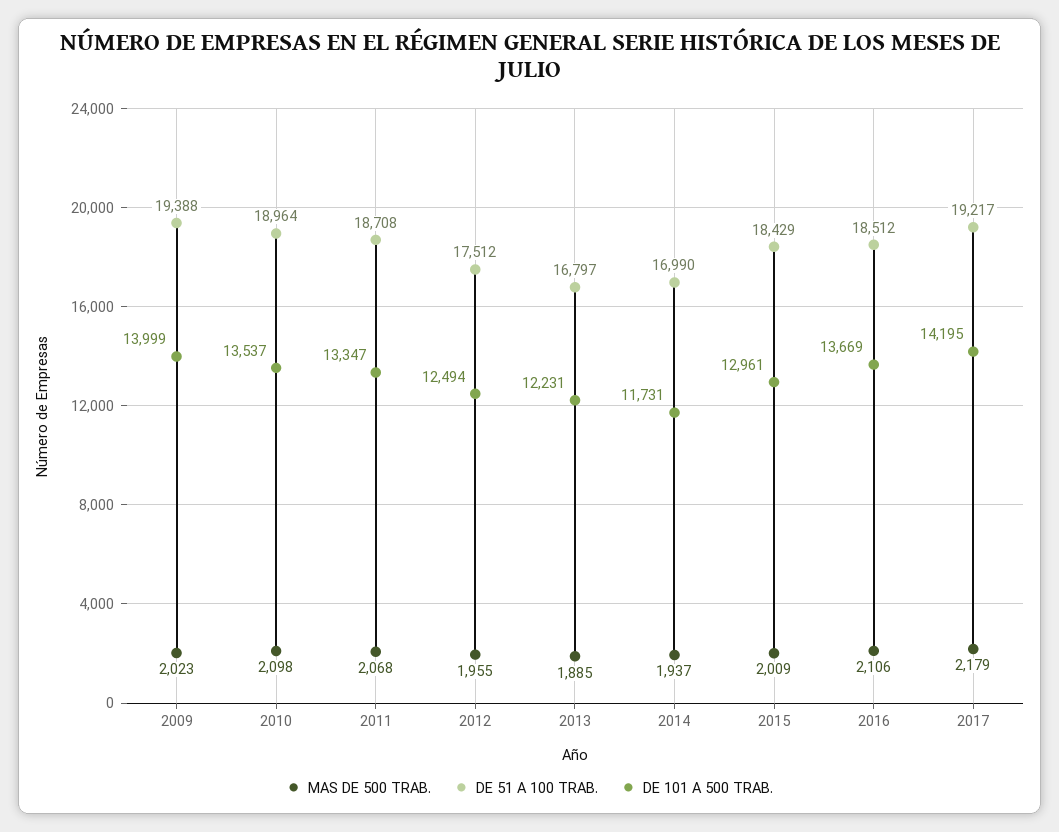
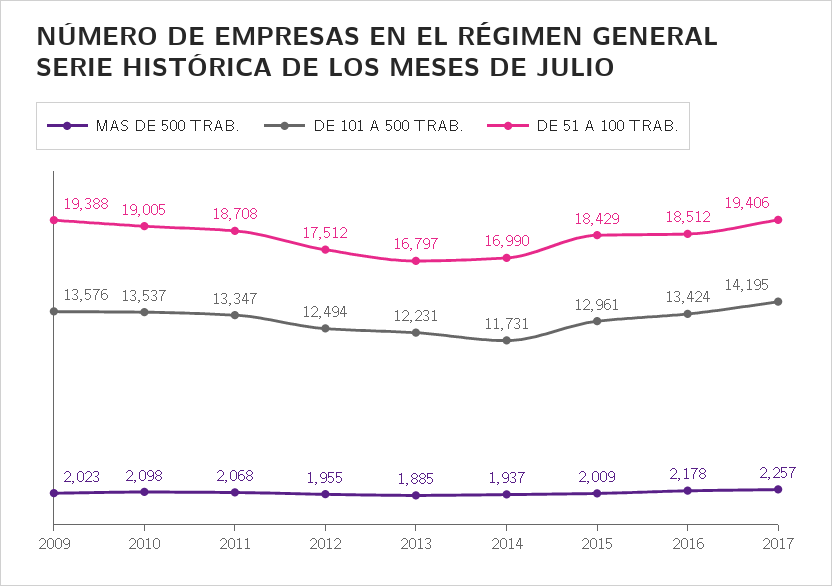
DE 101 A 500 TRAB., 2009: 13999 -> 13576
DE 51 A 100 TRAB., 2010: 18964 -> 19005
MAS DE 500 TRAB., 2016: 2106 -> 2178
DE 101 A 500 TRAB., 2016: 13669 -> 13424
MAS DE 500 TRAB., 2017: 2179 -> 2257
DE 51 A 100 TRAB., 2017: 19217 -> 19406

